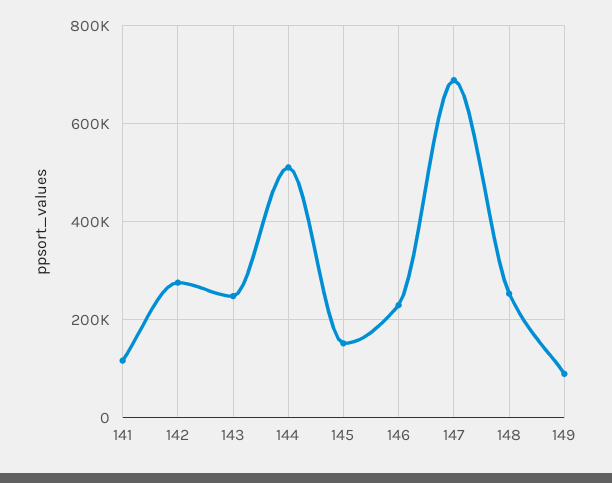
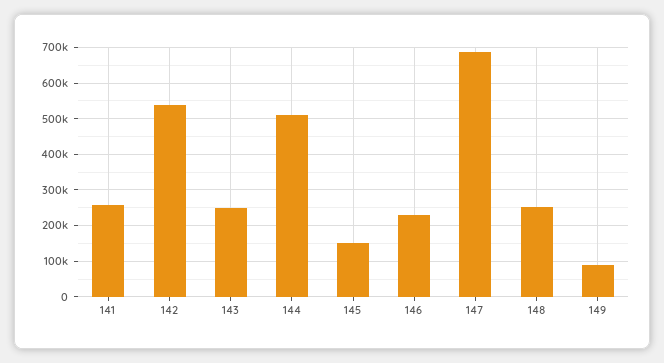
141: 120000 -> 260000
142: 280000 -> 540000

